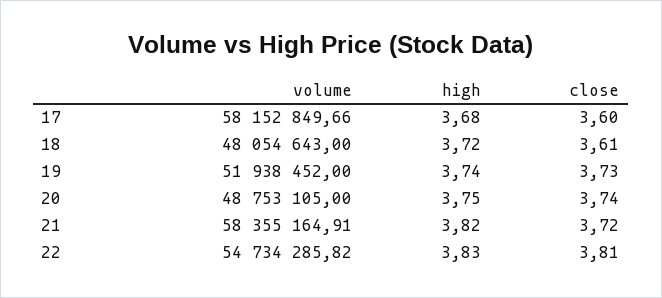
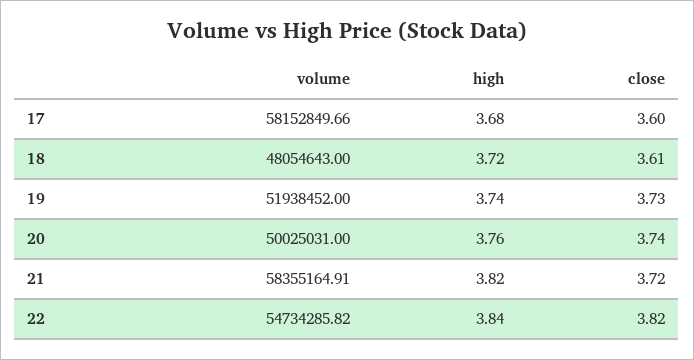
volume, 20: 48753105 -> 50025031
high, 20: 3.75 -> 3.76
high, 22: 3.83 -> 3.84
close, 22: 3.81 -> 3.82

